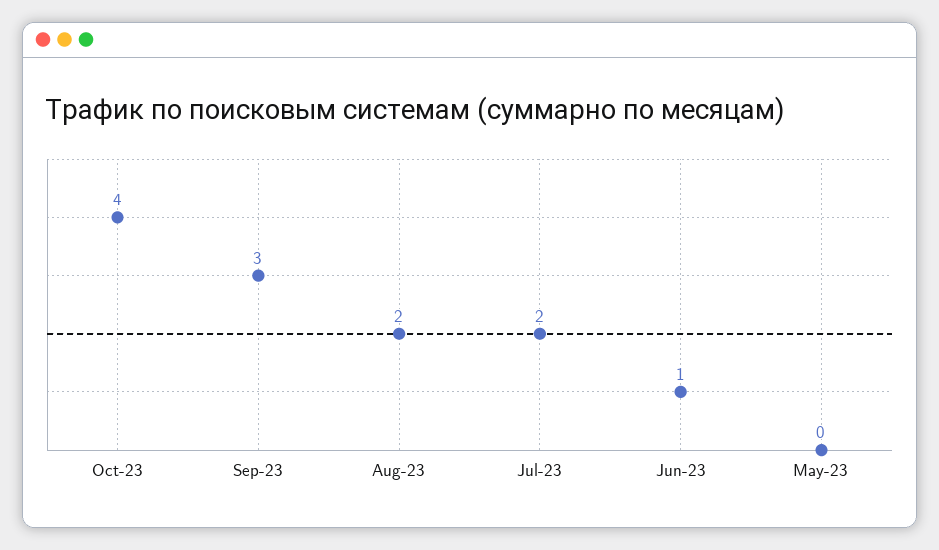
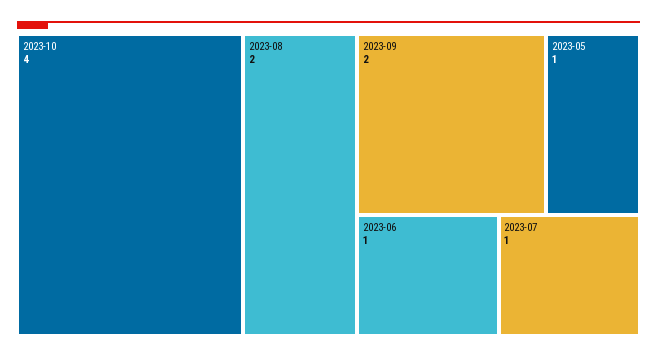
Sep-23: 3 -> 2
Jul-23: 2 -> 1
May-23: 0 -> 1

